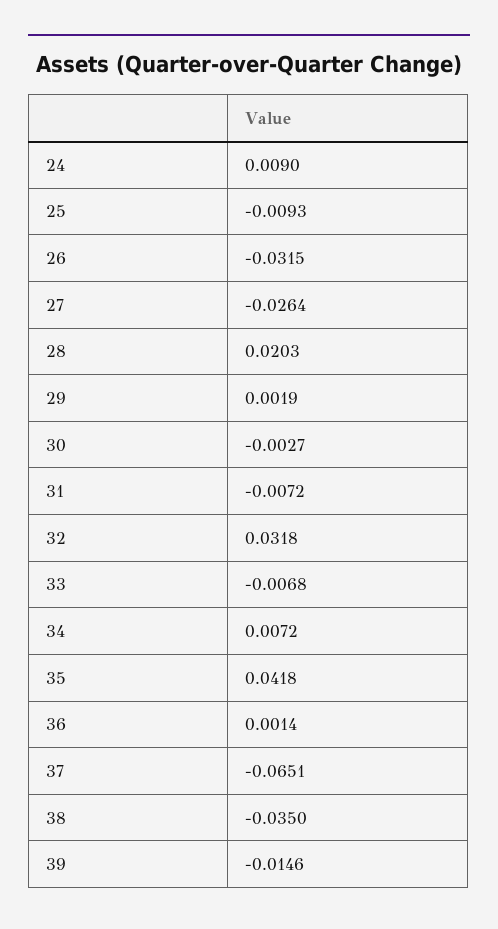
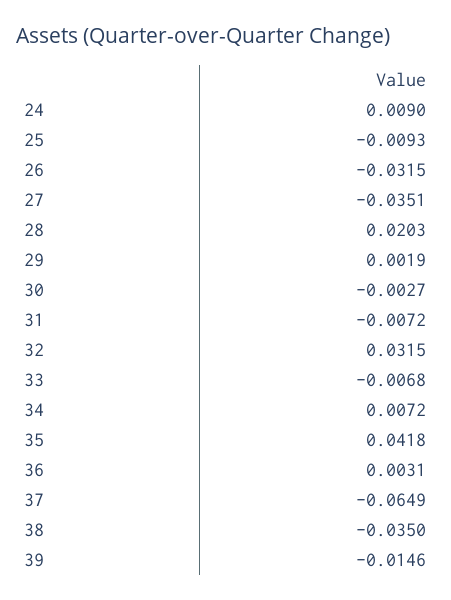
27: -0.0264 -> -0.0351
32: 0.0318 -> 0.0315
36: 0.0014 -> 0.0031
37: -0.0651 -> -0.0649

